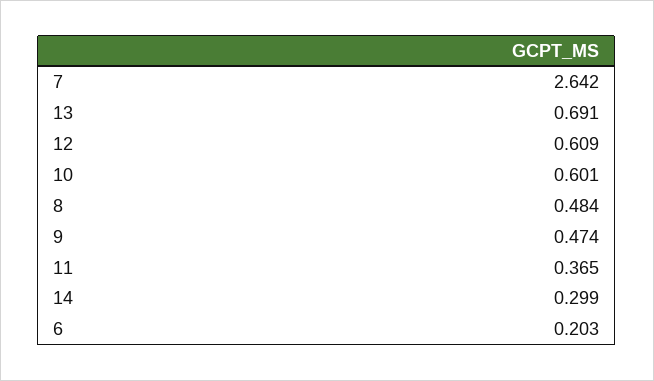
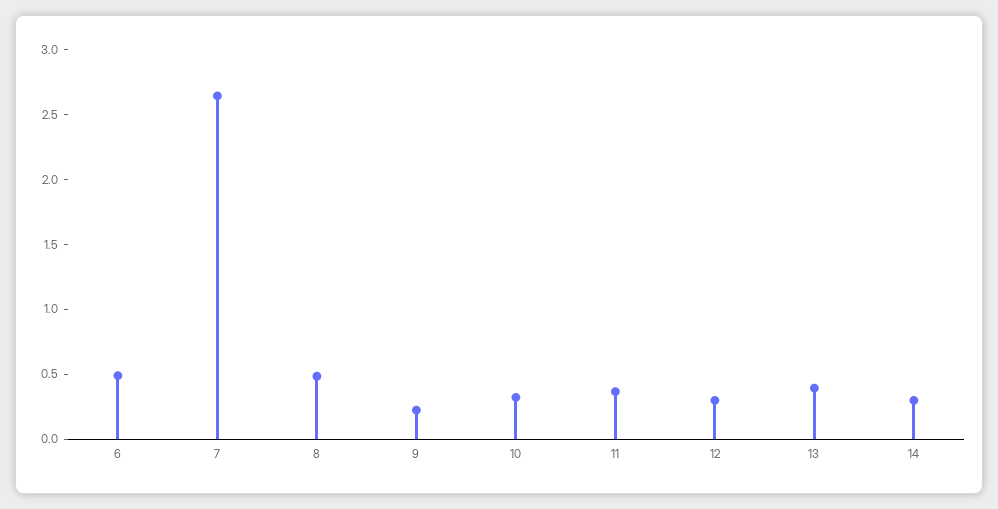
13: 0.691 -> 0.4
12: 0.609 -> 0.3
10: 0.601 -> 0.3
9: 0.474 -> 0.2
6: 0.203 -> 0.5

